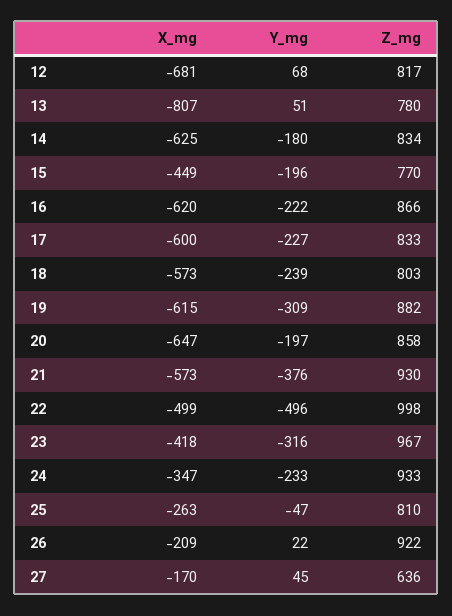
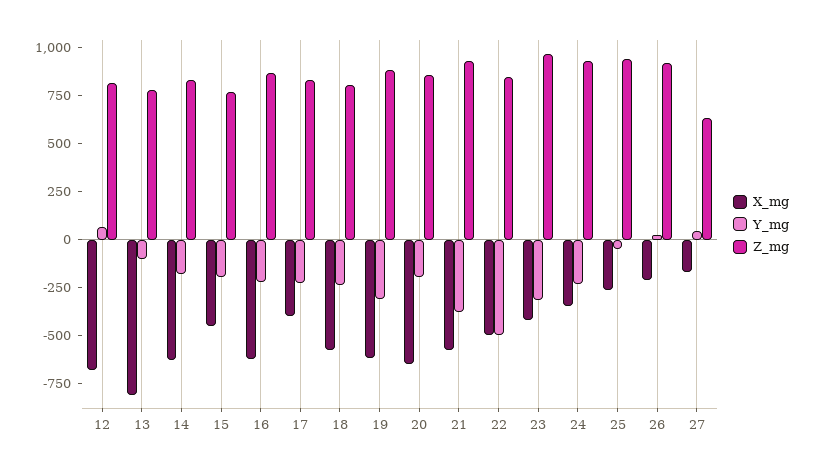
Y_mg, 13: 51 -> -100
X_mg, 17: -600 -> -400
Z_mg, 22: 998 -> 850
Z_mg, 25: 810 -> 950

